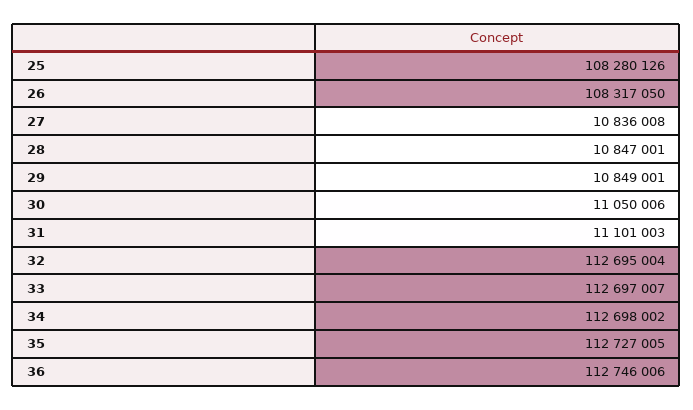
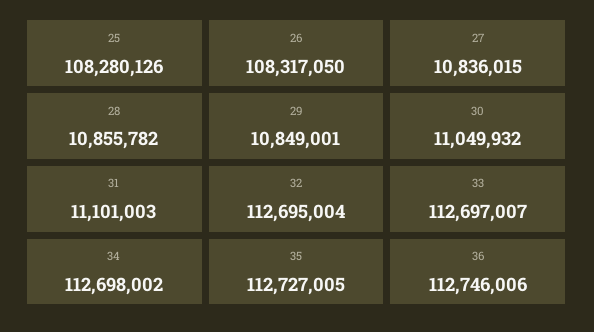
27: 10836008 -> 10836015
28: 10847001 -> 10855782
30: 11050006 -> 11049932

